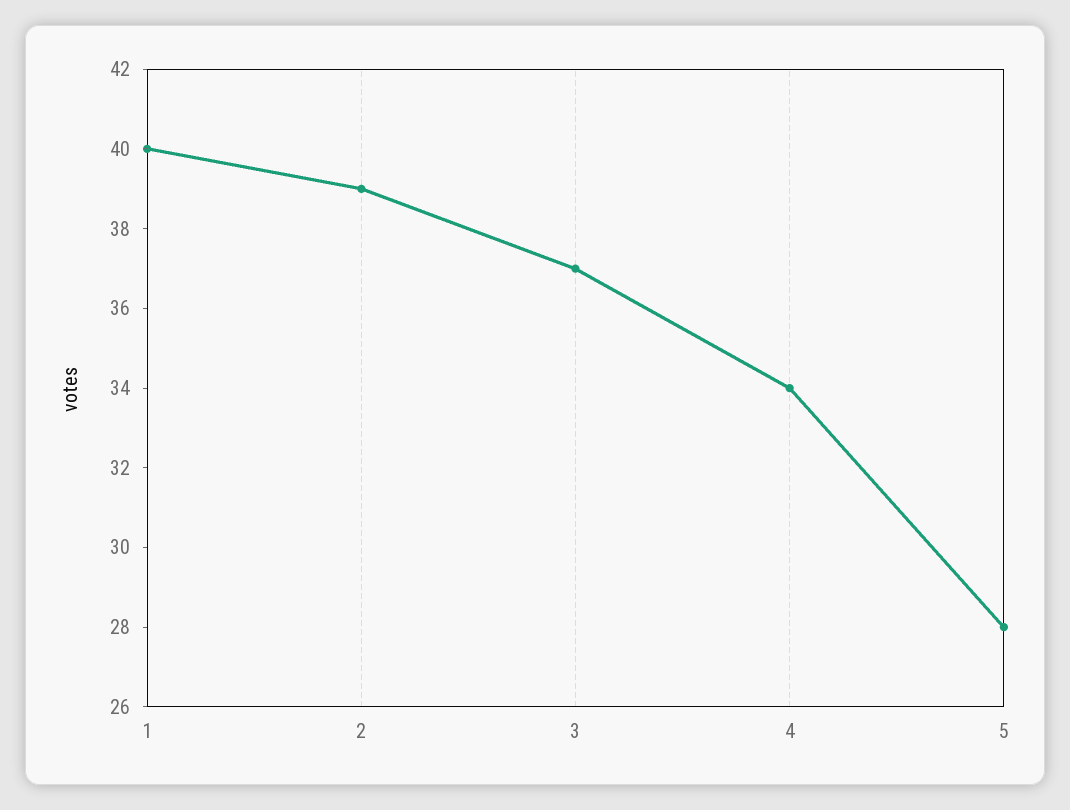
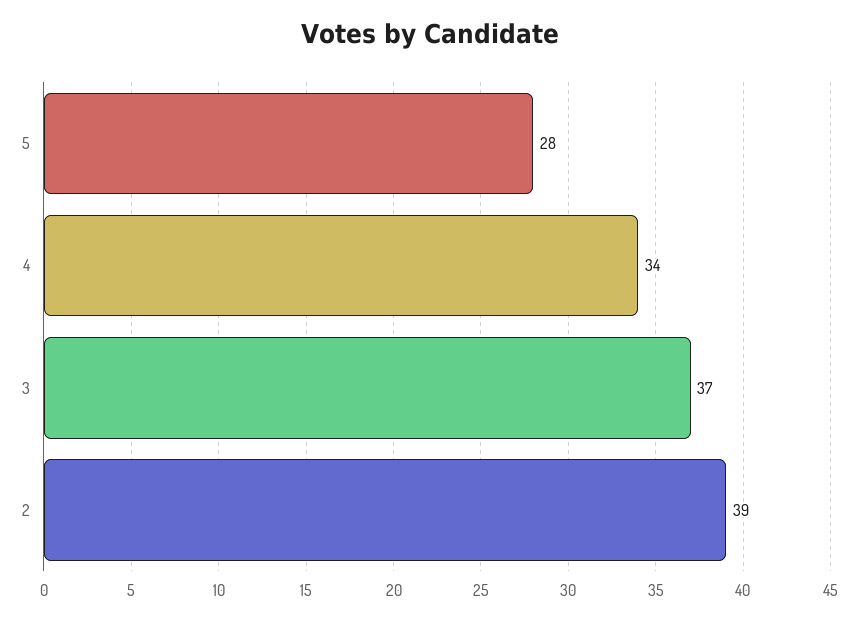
1: 40 -> none

